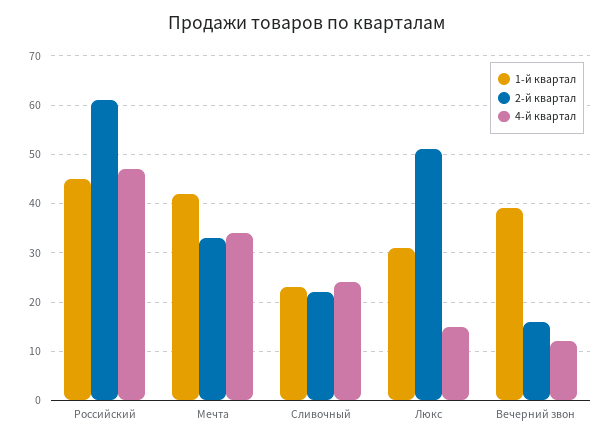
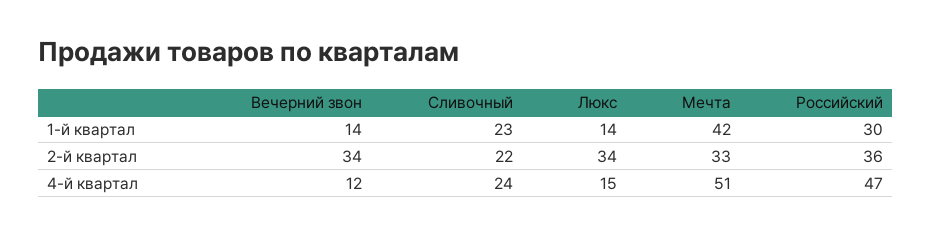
1-й квартал, Российский: 45 -> 30
2-й квартал, Российский: 60 -> 36
4-й квартал, Мечта: 35 -> 51
1-й квартал, Люкс: 30 -> 14
2-й квартал, Люкс: 50 -> 34
1-й квартал, Вечерний звон: 40 -> 14
2-й квартал, Вечерний звон: 15 -> 34

